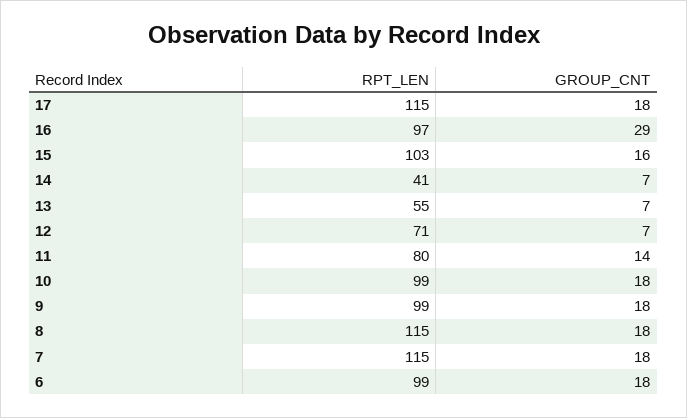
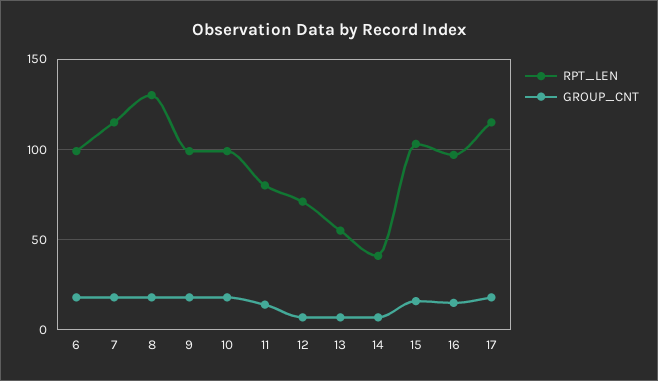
GROUP_CNT, 16: 29 -> 15
RPT_LEN, 8: 115 -> 130

